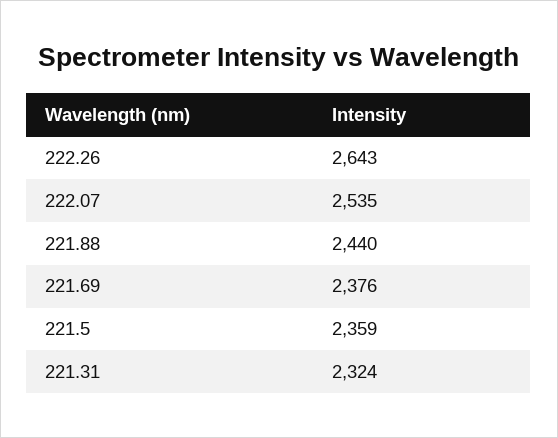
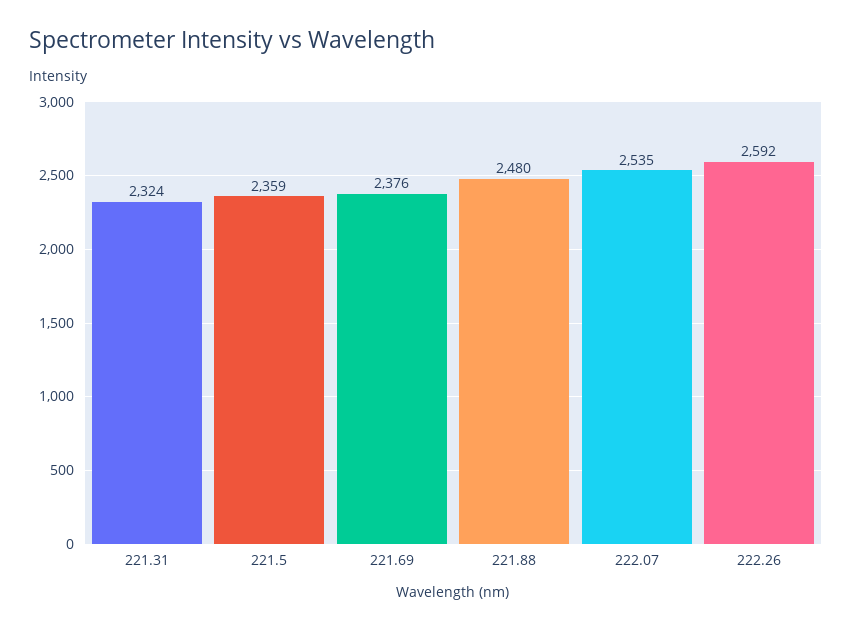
222.26: 2643 -> 2592
221.88: 2440 -> 2480

